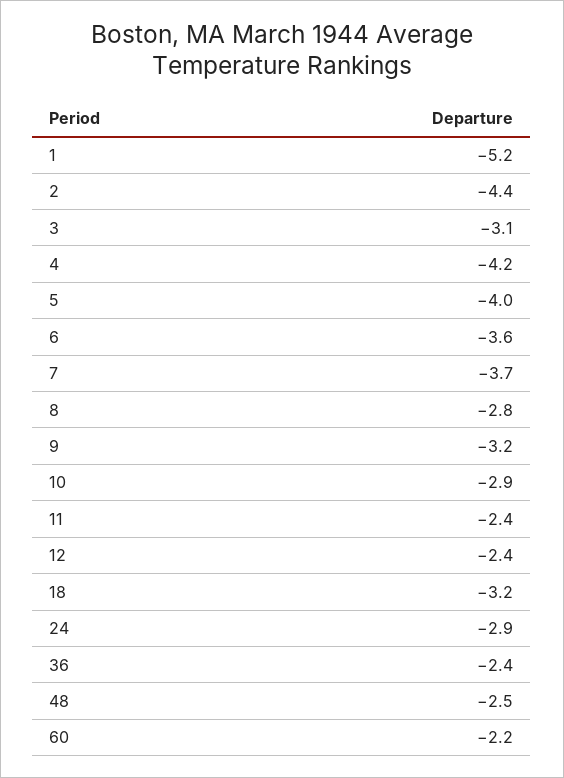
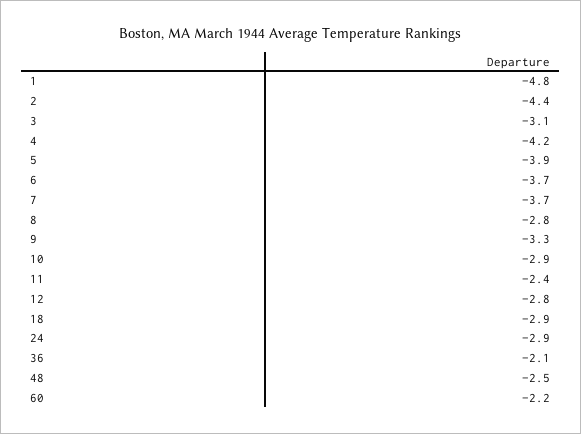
1: -5.2 -> -4.8
5: -4 -> -3.9
6: -3.6 -> -3.7
9: -3.2 -> -3.3
12: -2.4 -> -2.8
18: -3.2 -> -2.9
36: -2.4 -> -2.1

